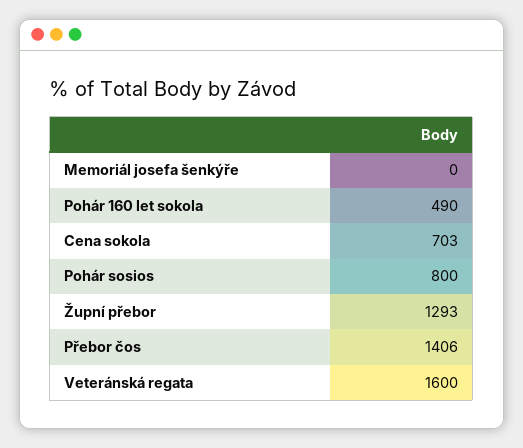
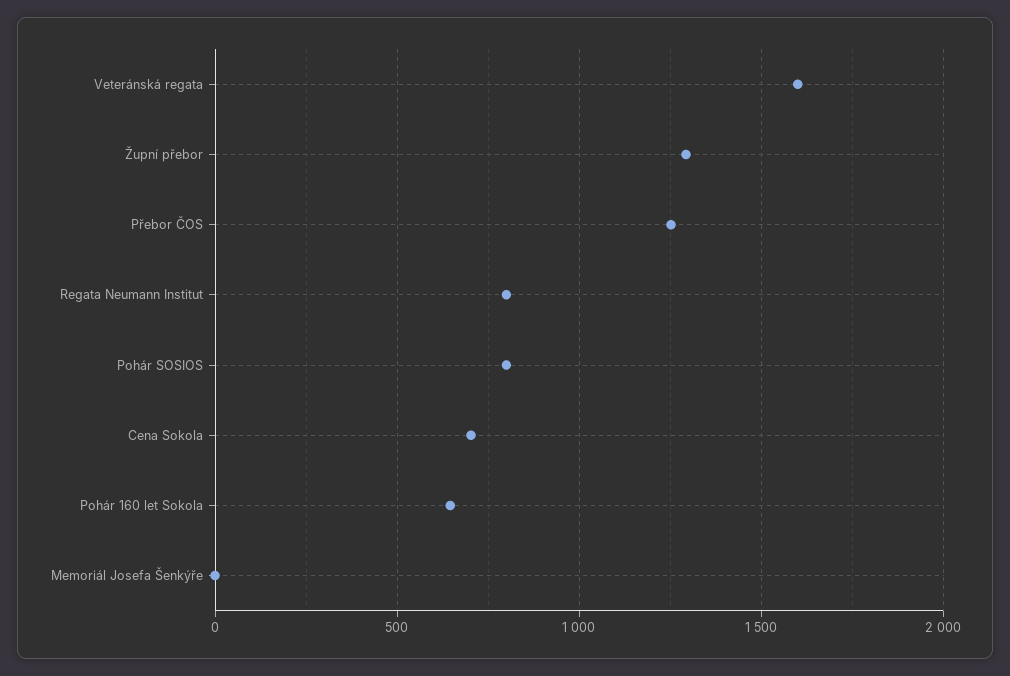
Pohár 160 let sokola: 490 -> 650
Přebor čos: 1406 -> 1250
Regata Neumann Institut: none -> 800

